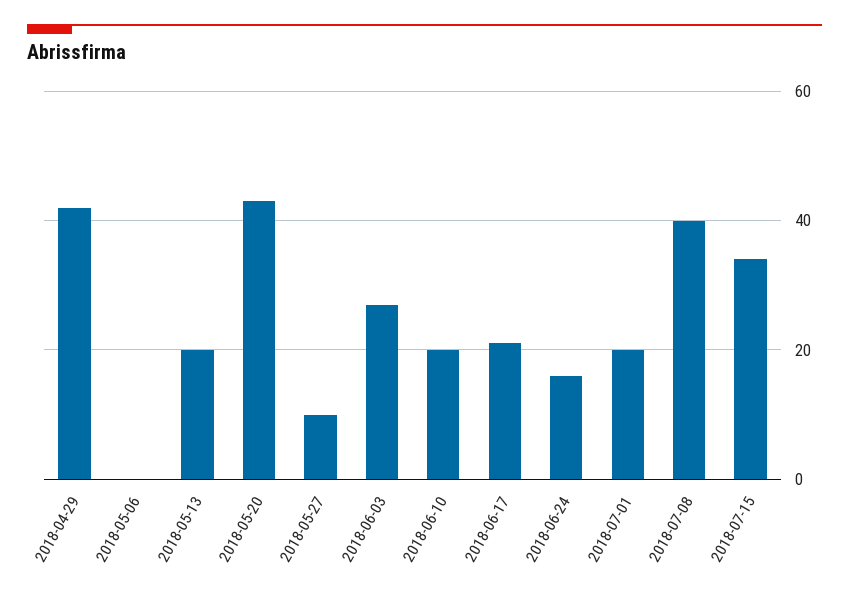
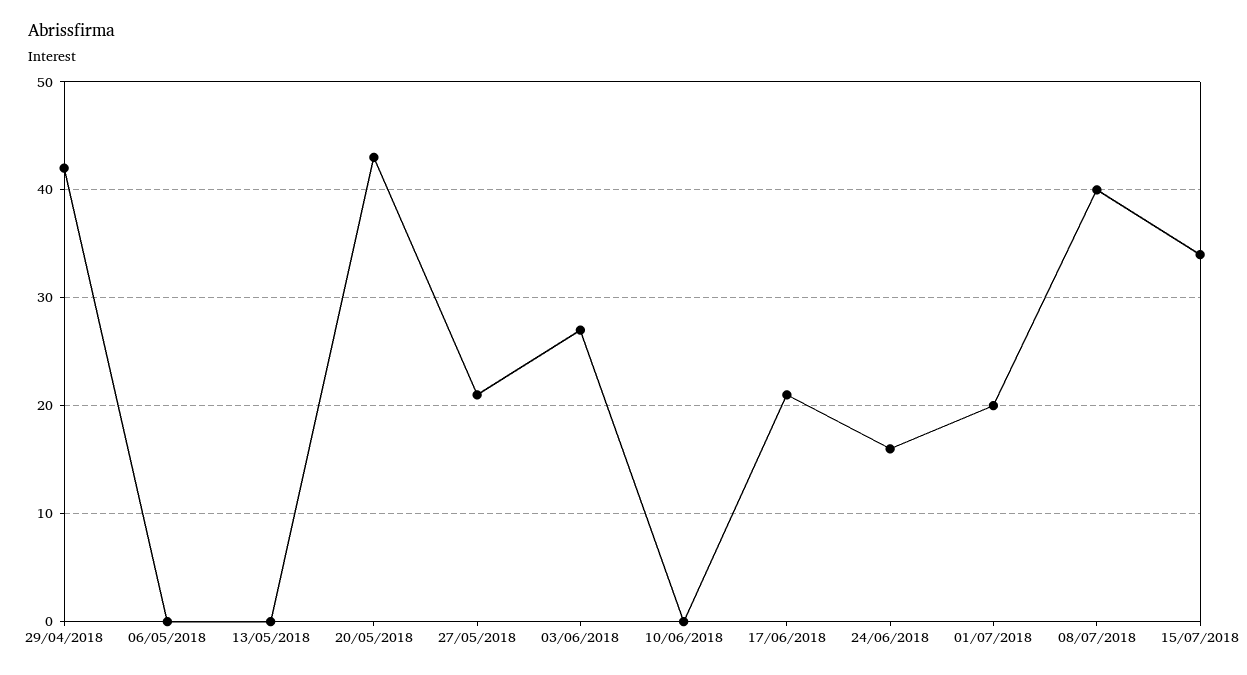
2018-05-13: 20 -> 0
2018-05-27: 10 -> 21
2018-06-10: 20 -> 0

